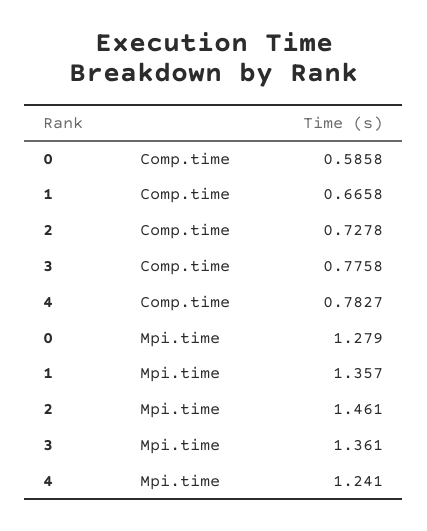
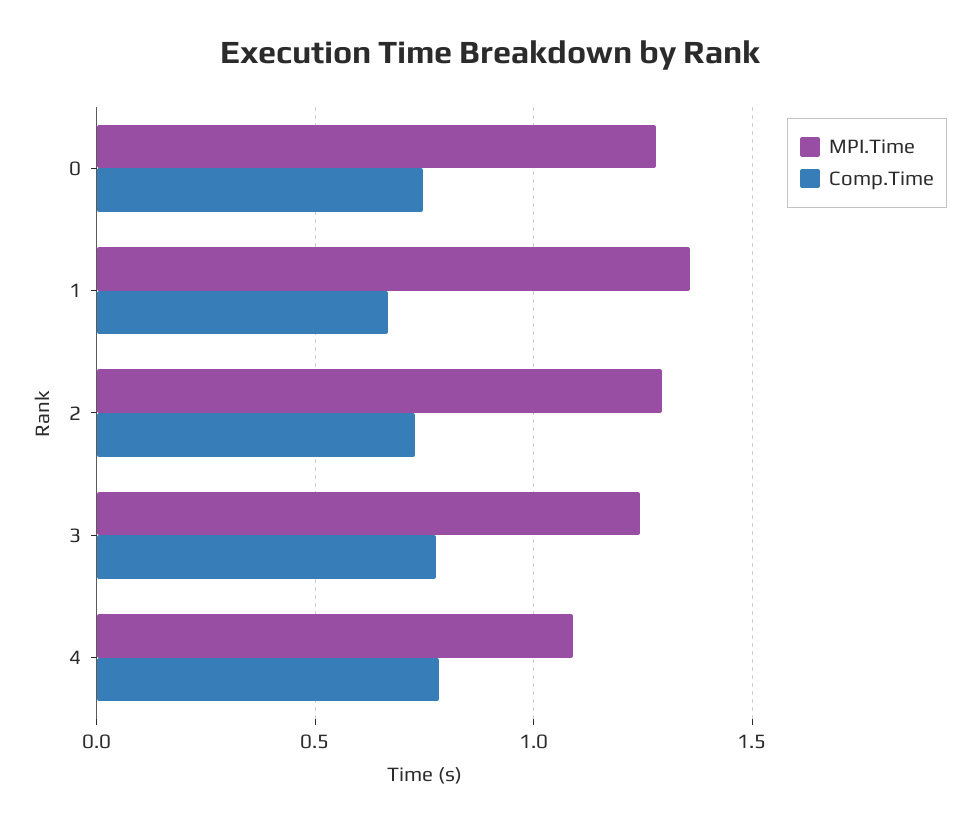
Comp.time, 0: 0.5858 -> 0.75
Mpi.time, 2: 1.461 -> 1.3
Mpi.time, 3: 1.361 -> 1.25
Mpi.time, 4: 1.241 -> 1.1

